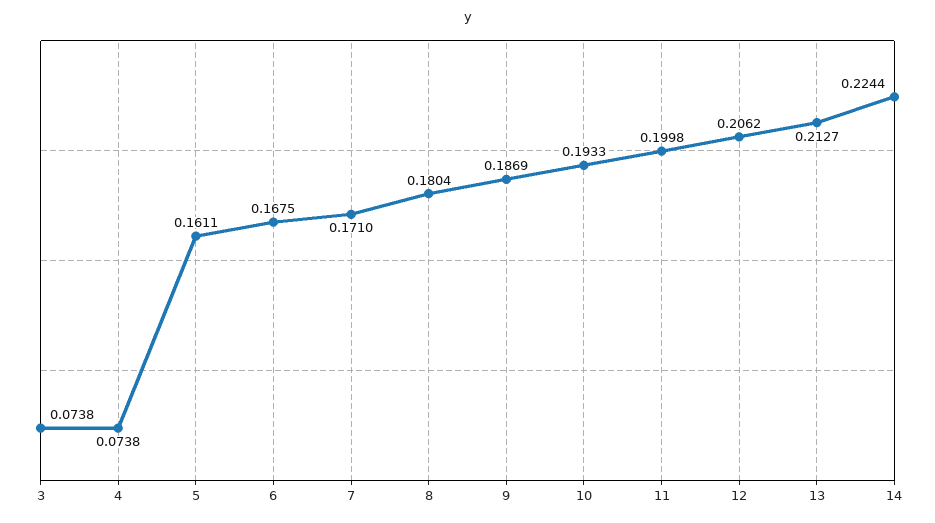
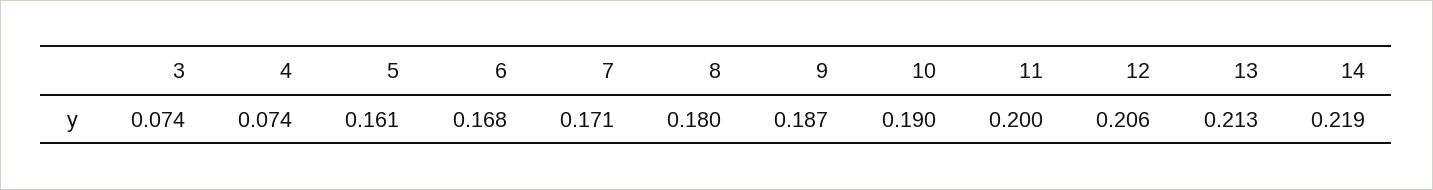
10: 0.1933 -> 0.19
14: 0.2244 -> 0.219

